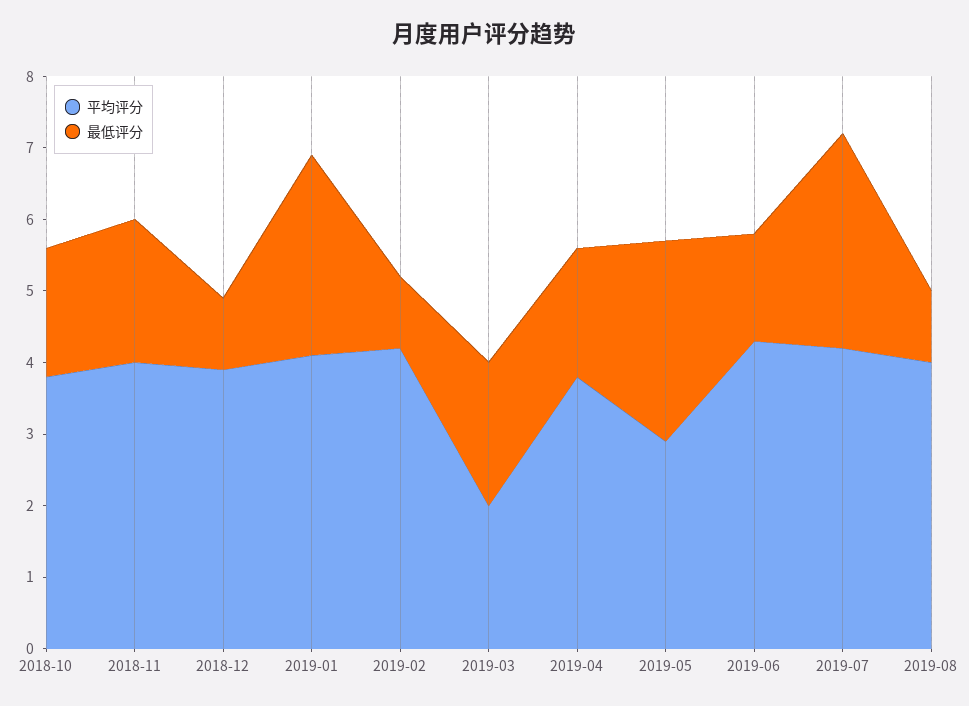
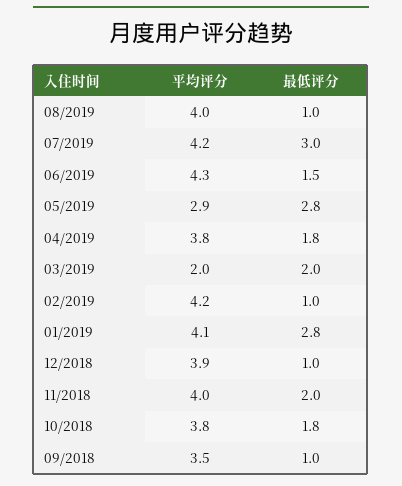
平均评分, 09/2018: none -> 3.5
最低评分, 09/2018: none -> 1

